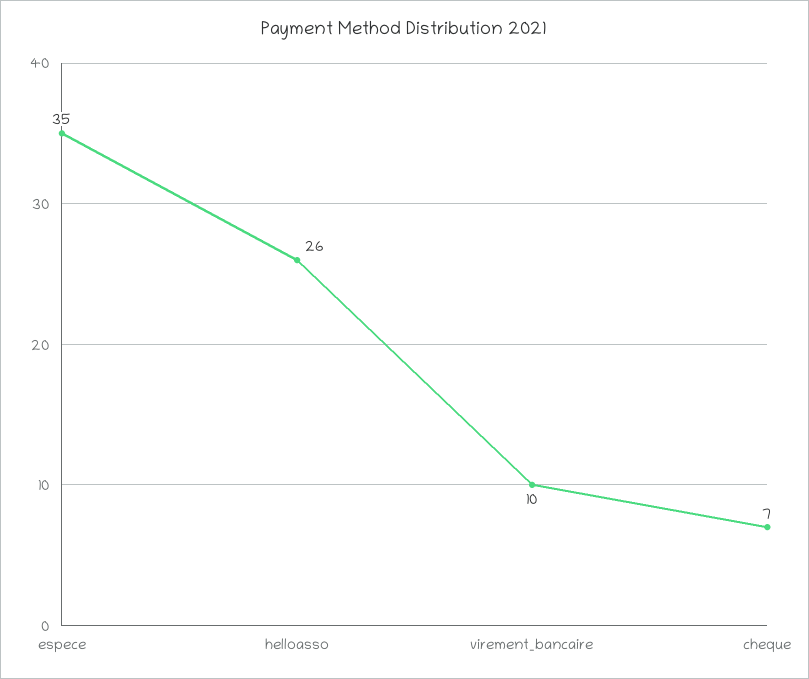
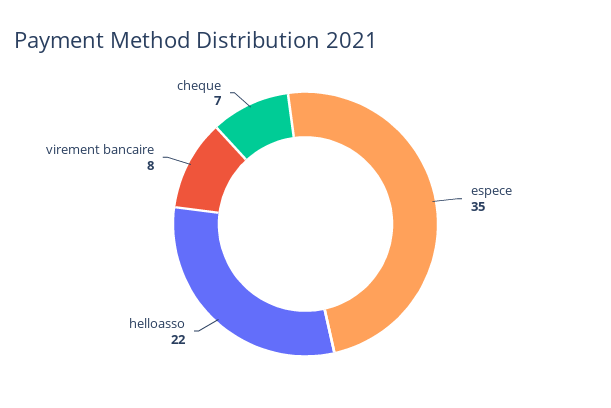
helloasso: 26 -> 22
virement_bancaire: 10 -> 8

